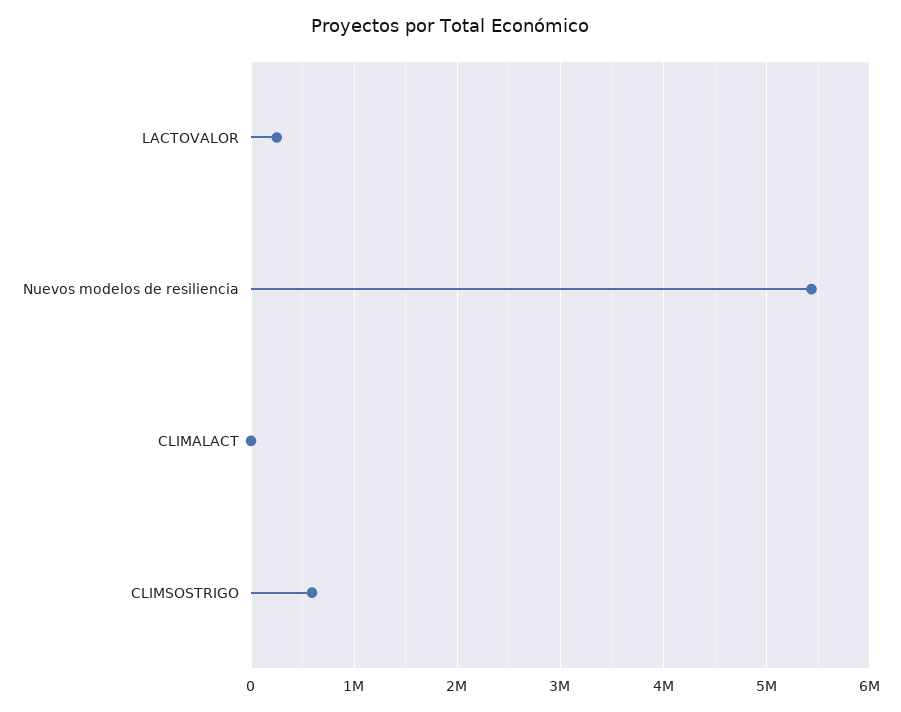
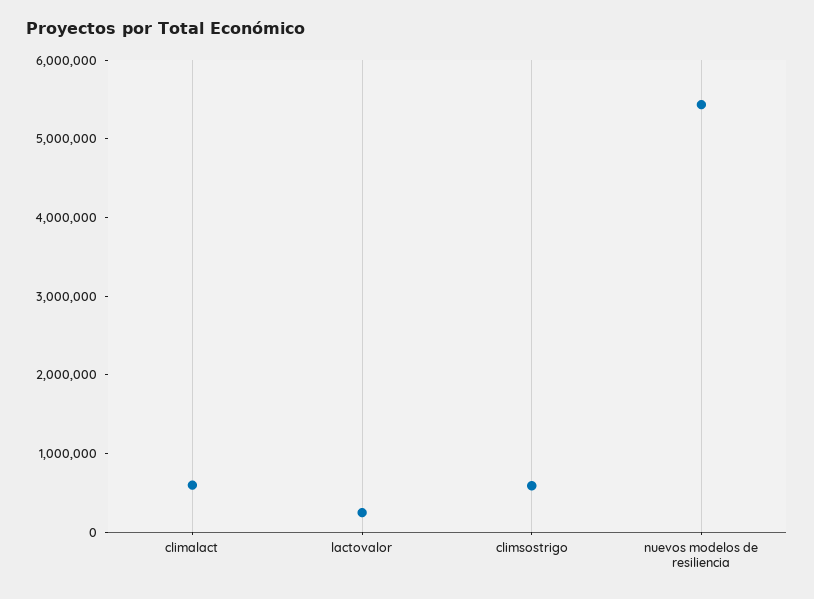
CLIMALACT: 0 -> 600000

